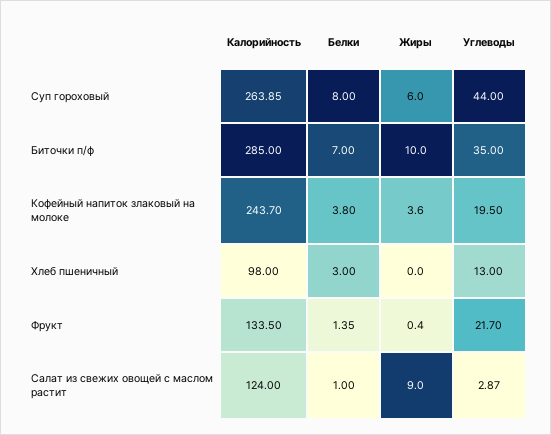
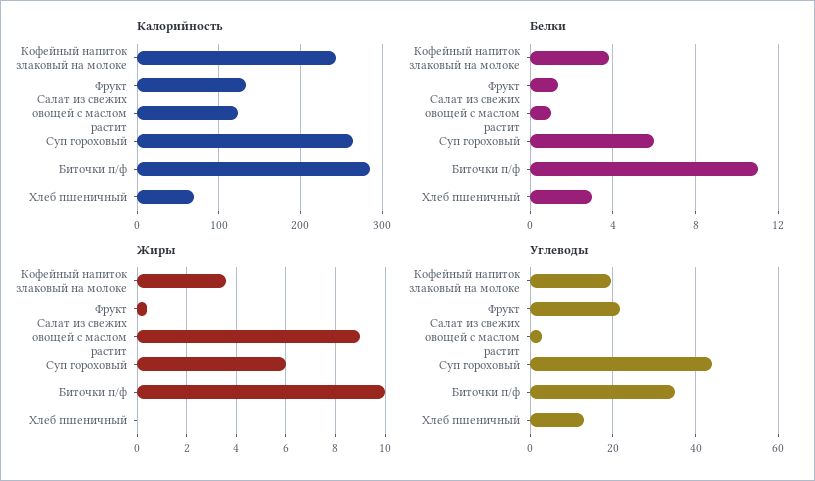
Белки, Суп гороховый: 8 -> 6
Белки, Биточки п/ф: 7 -> 11
Калорийность, Хлеб пшеничный: 98 -> 70

